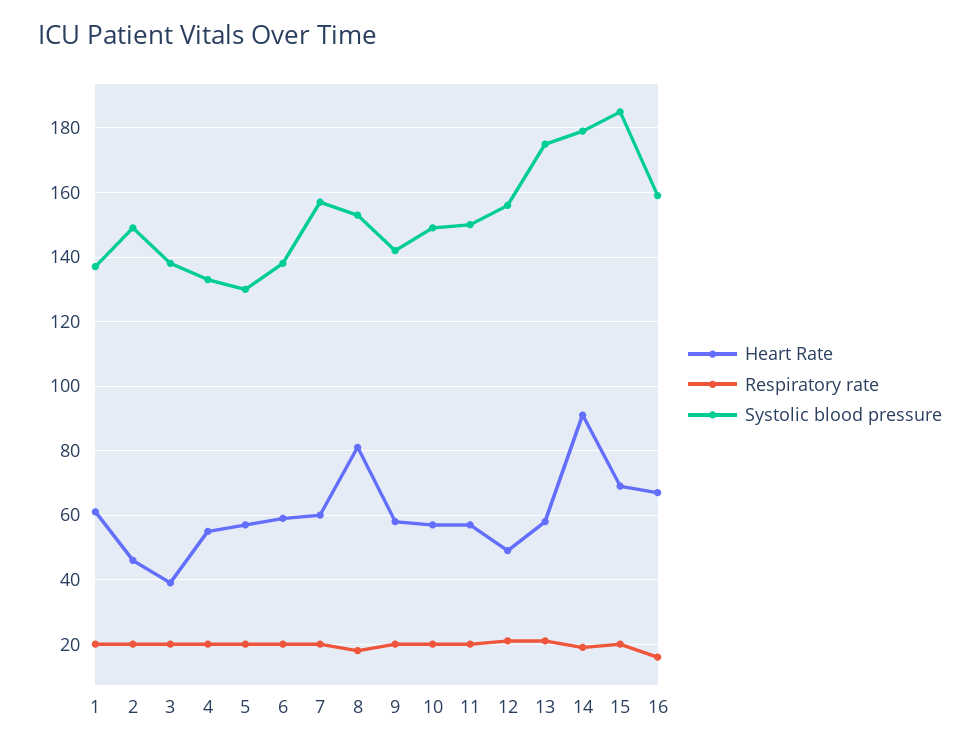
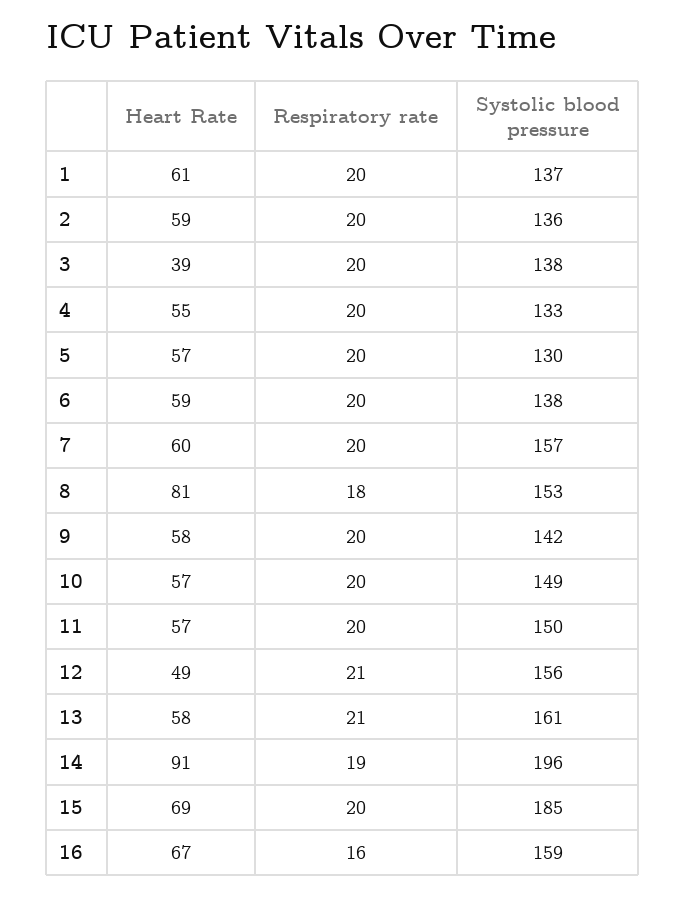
Heart Rate, 2: 45 -> 59
Systolic blood pressure, 2: 150 -> 136
Systolic blood pressure, 13: 175 -> 161
Systolic blood pressure, 14: 180 -> 196

